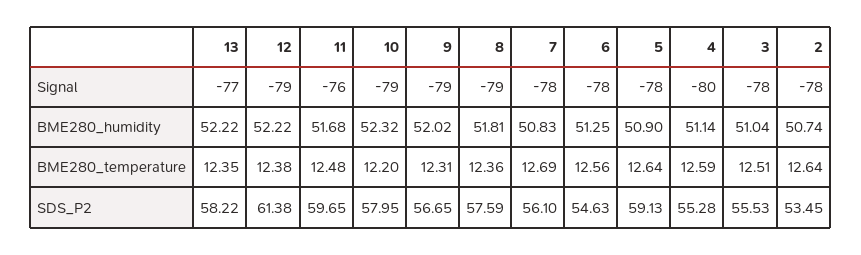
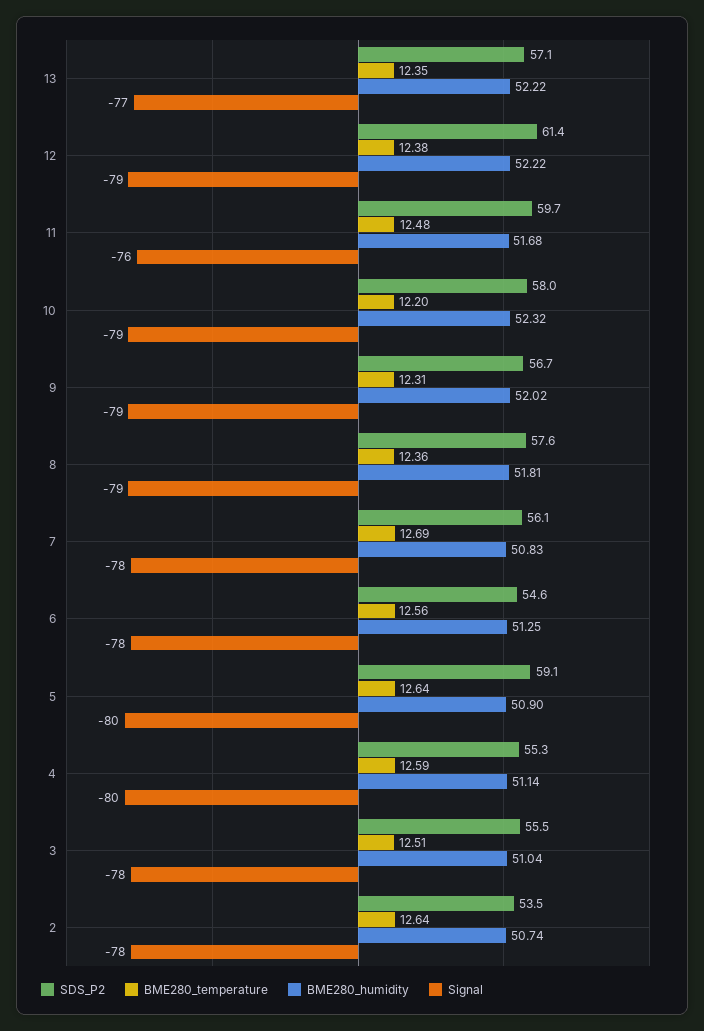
Signal, 5: -78 -> -80
SDS_P2, 13: 58.22 -> 57.1

